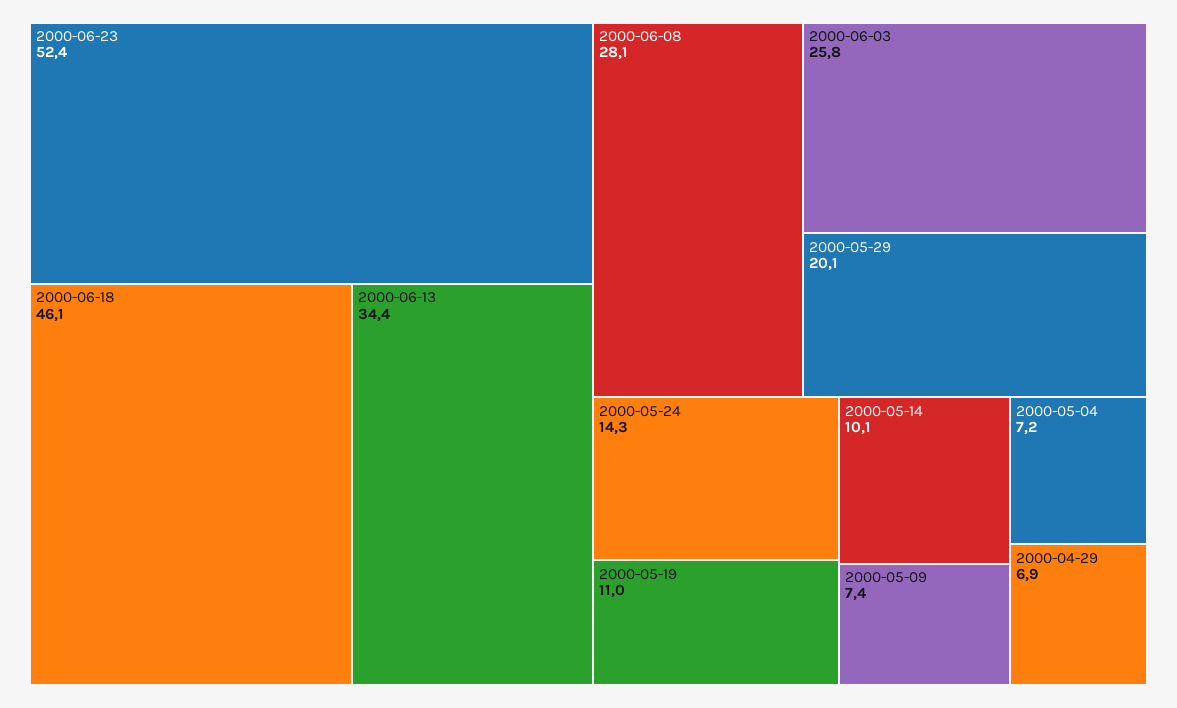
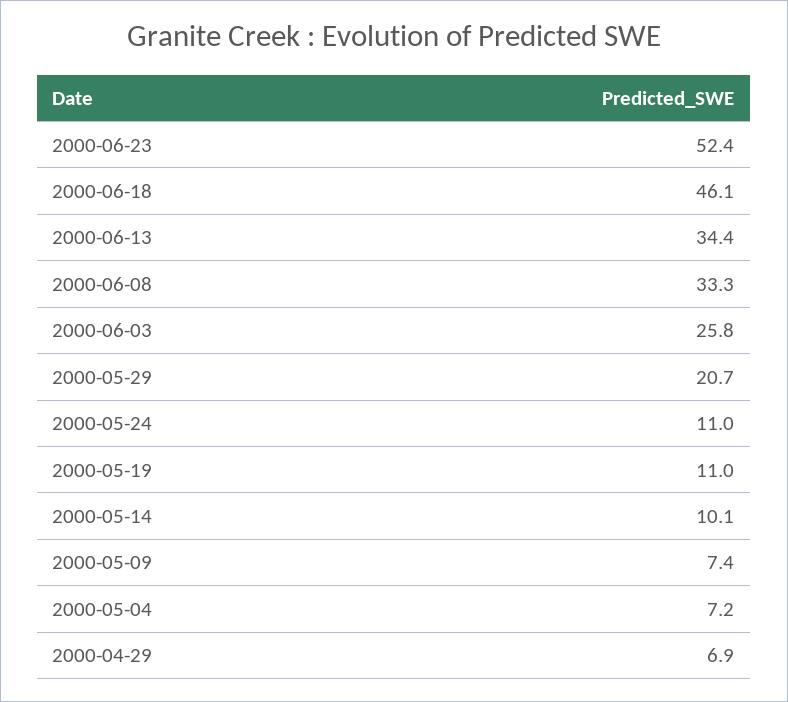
2000-06-08: 28.1 -> 33.3
2000-05-29: 20.1 -> 20.7
2000-05-24: 14.3 -> 11

